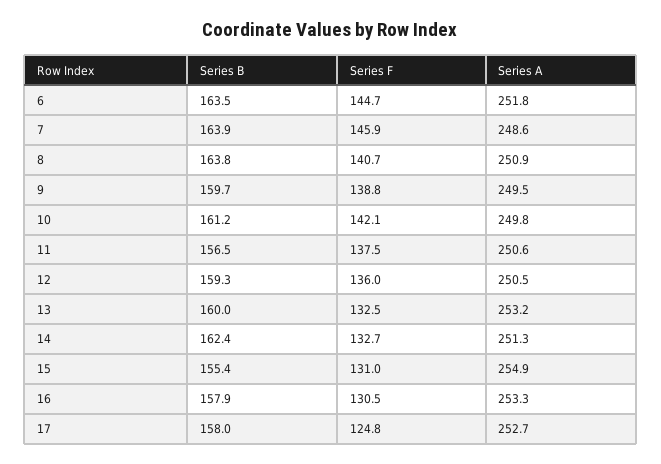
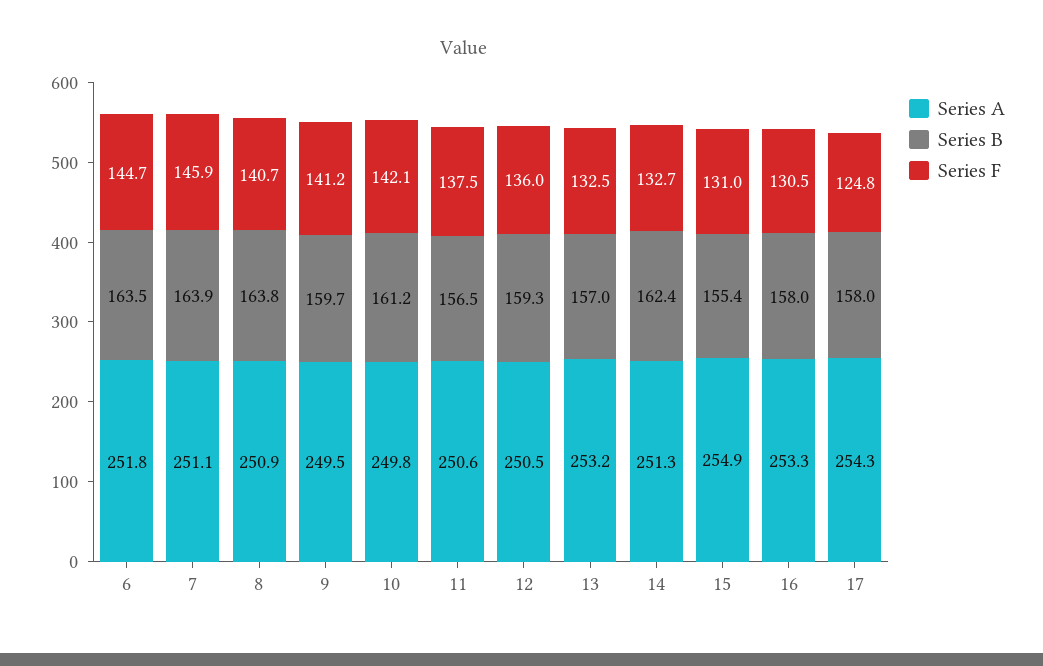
Series A, 7: 248.6 -> 251.1
Series F, 9: 138.8 -> 141.2
Series B, 13: 160 -> 157
Series B, 16: 157.9 -> 158
Series A, 17: 252.7 -> 254.3

